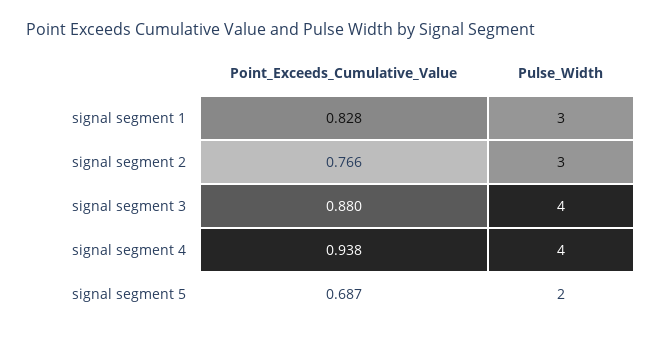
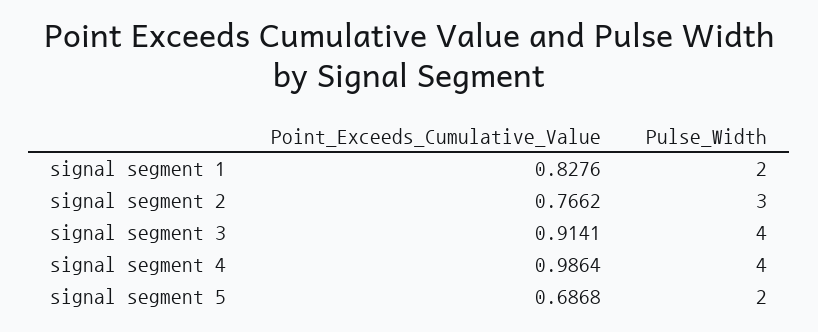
Pulse_Width, signal segment 1: 3 -> 2
Point_Exceeds_Cumulative_Value, signal segment 3: 0.88 -> 0.9141
Point_Exceeds_Cumulative_Value, signal segment 4: 0.938 -> 0.9864

